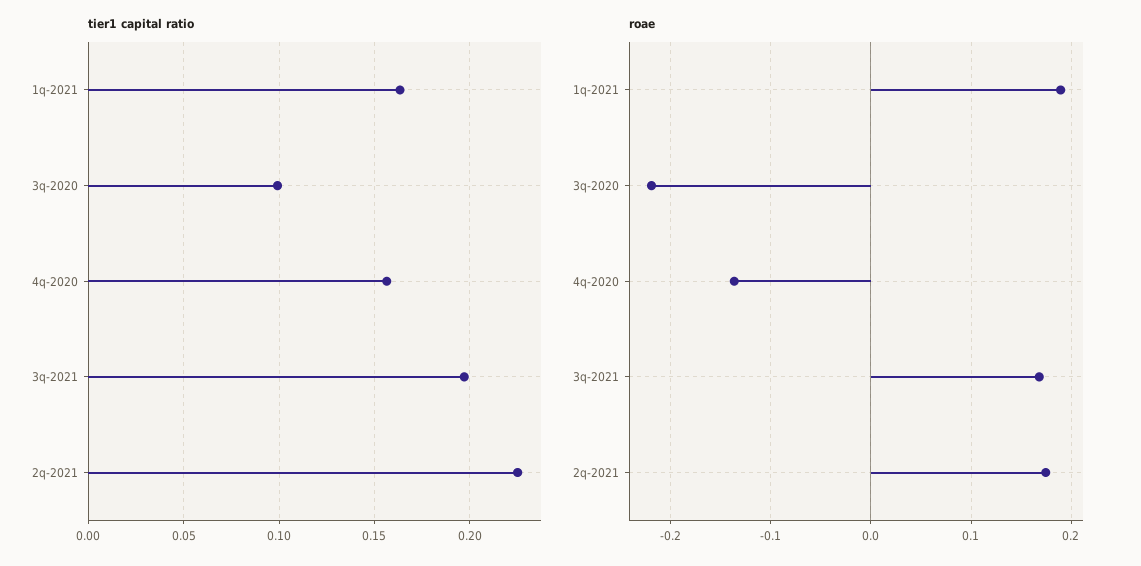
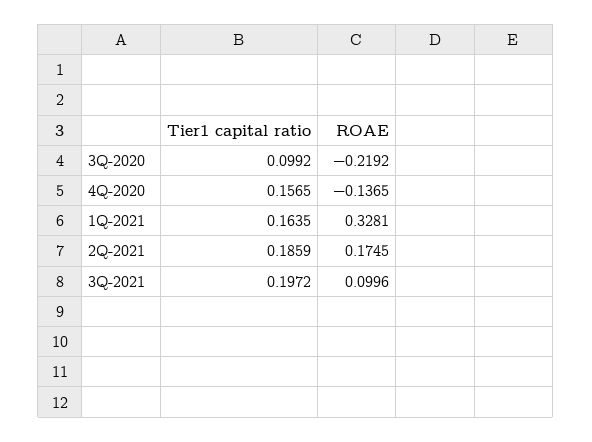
tier1 capital ratio, 2q-2021: 0.225 -> 0.1859
roae, 1q-2021: 0.19 -> 0.3281
roae, 3q-2021: 0.17 -> 0.0996

